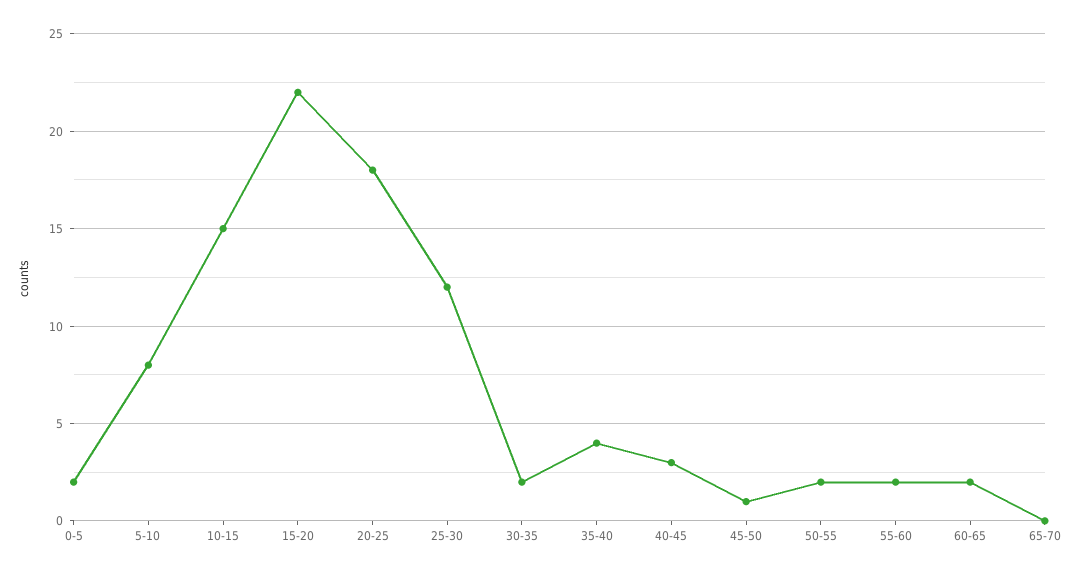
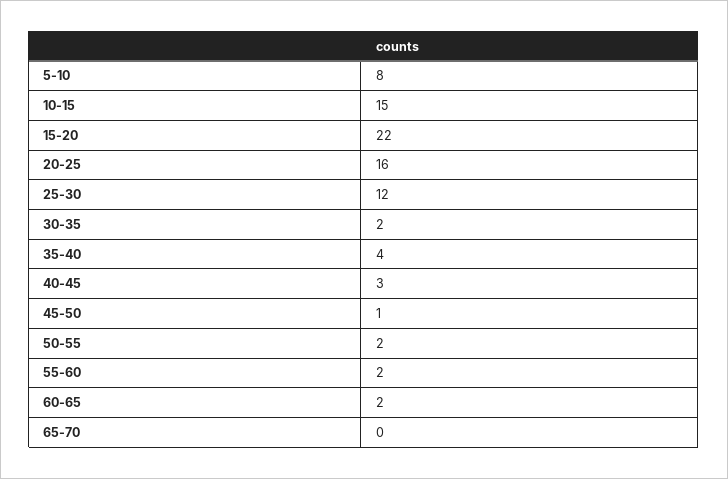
0-5: 2 -> none
20-25: 18 -> 16

